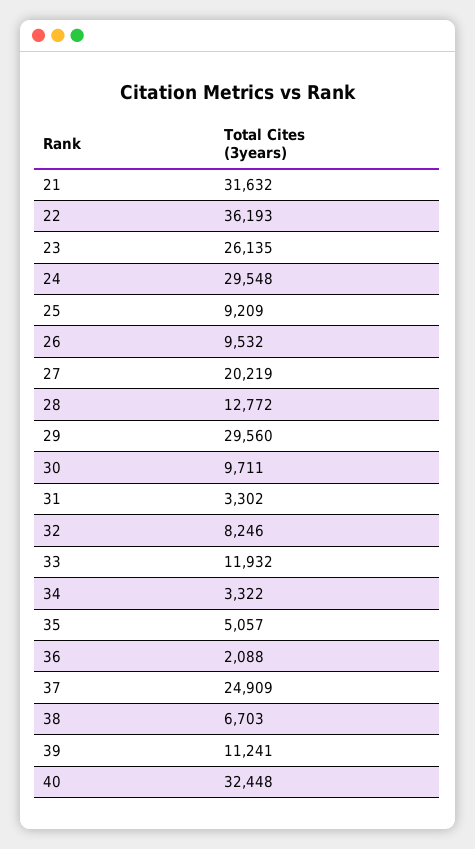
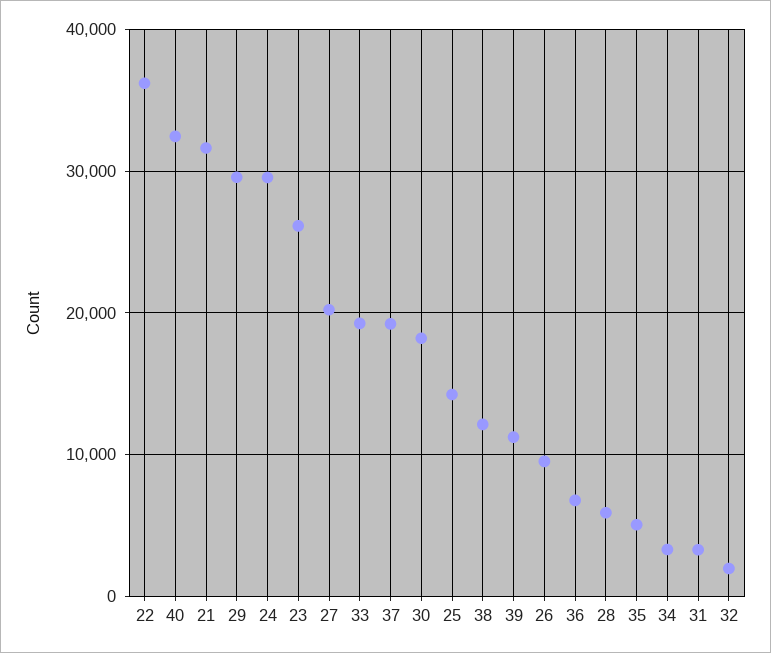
25: 9209 -> 14000
28: 12772 -> 6000
30: 9711 -> 18000
32: 8246 -> 2000
33: 11932 -> 19000
36: 2088 -> 7000
37: 24909 -> 19000
38: 6703 -> 12000

